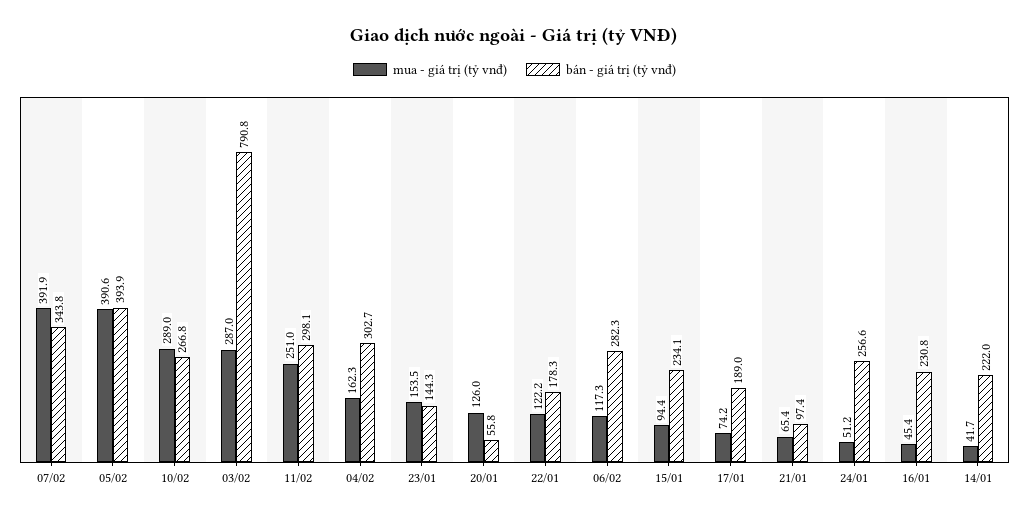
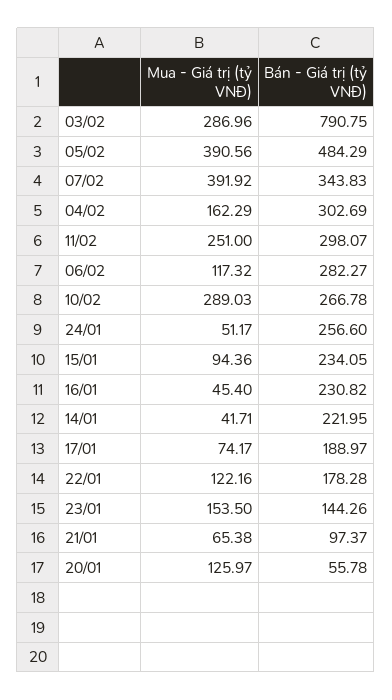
bán - giá trị (tỷ vnđ), 05/02: 393.9 -> 484.29

